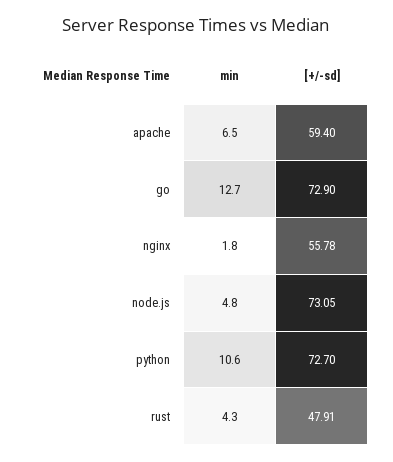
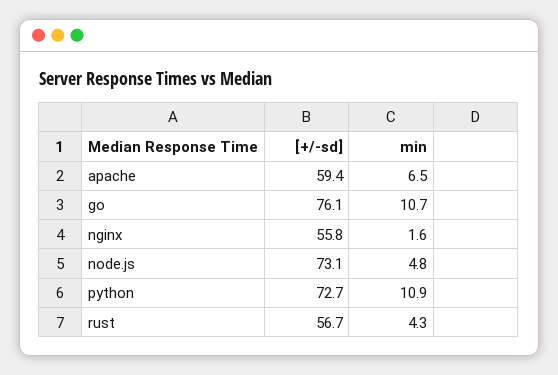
min, go: 12.7 -> 10.7
[+/-sd], go: 72.9 -> 76.1
min, nginx: 1.8 -> 1.6
min, python: 10.6 -> 10.9
[+/-sd], rust: 47.91 -> 56.7

